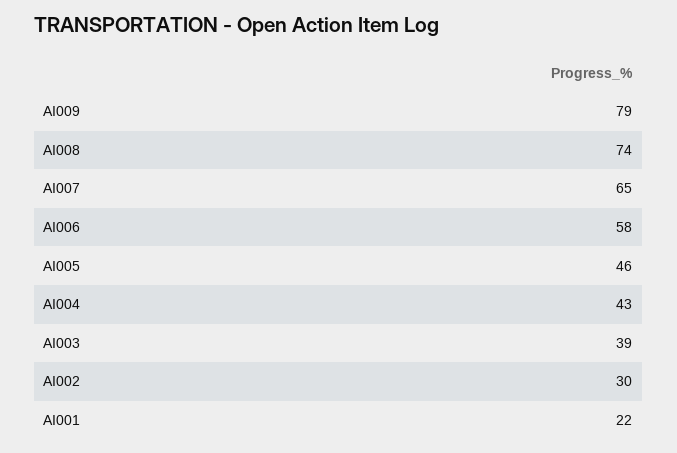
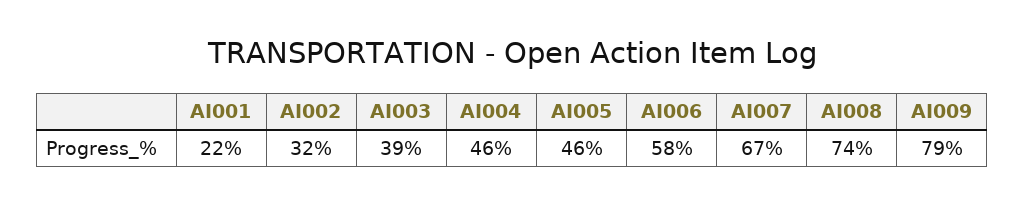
AI007: 65 -> 67
AI004: 43 -> 46
AI002: 30 -> 32

